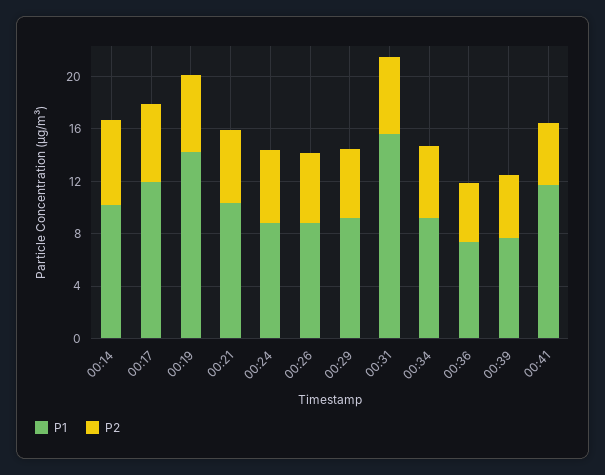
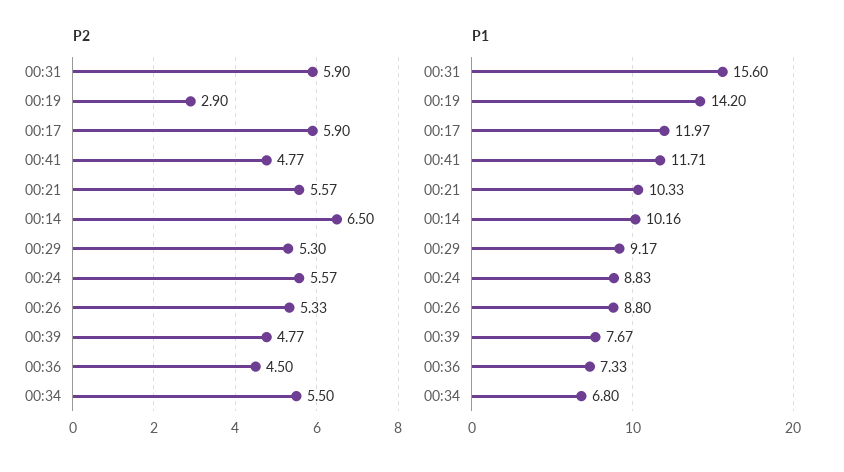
P2, 00:19: 6 -> 2.9
P1, 00:34: 9 -> 6.8

